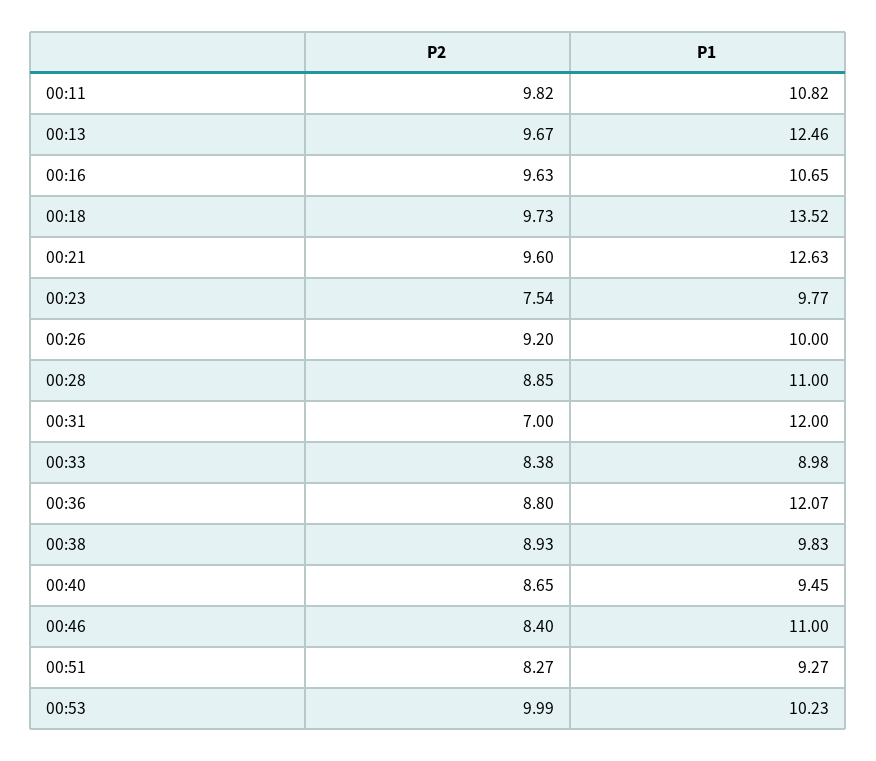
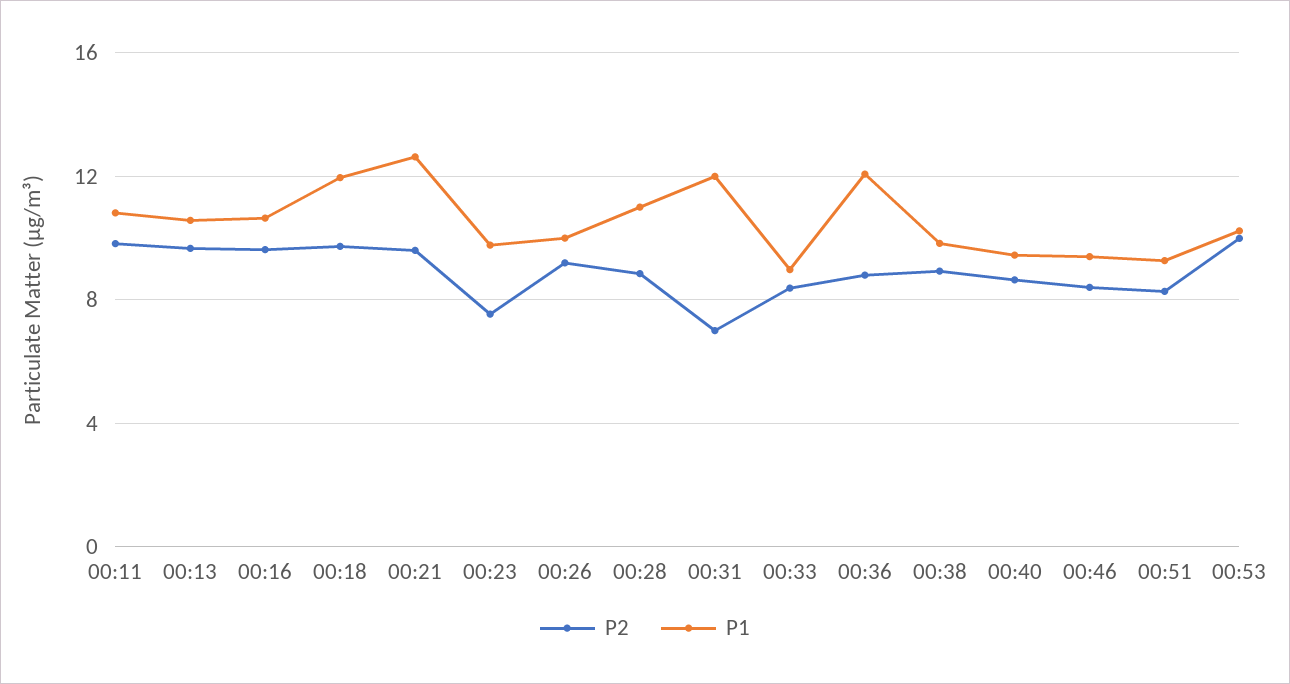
P1, 00:13: 12.46 -> 10.5
P1, 00:18: 13.52 -> 12
P1, 00:46: 11 -> 9.5

